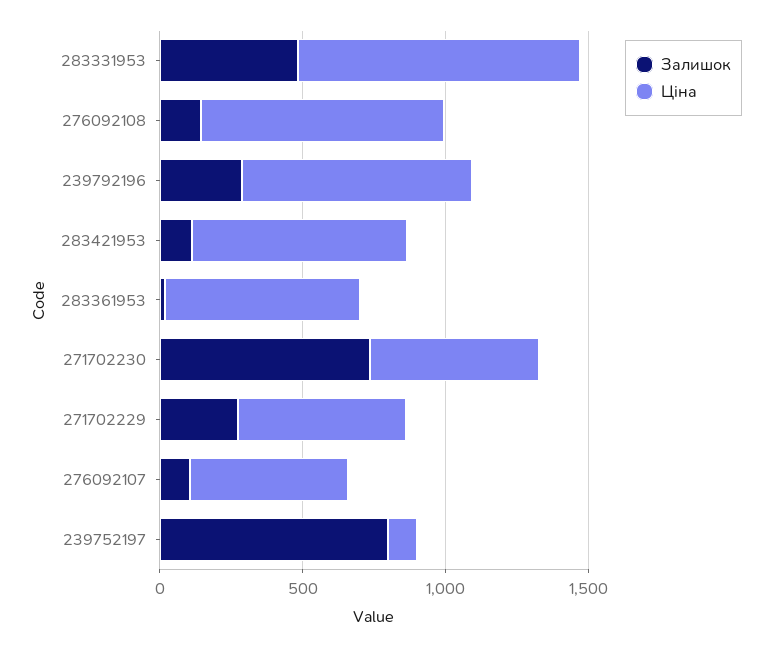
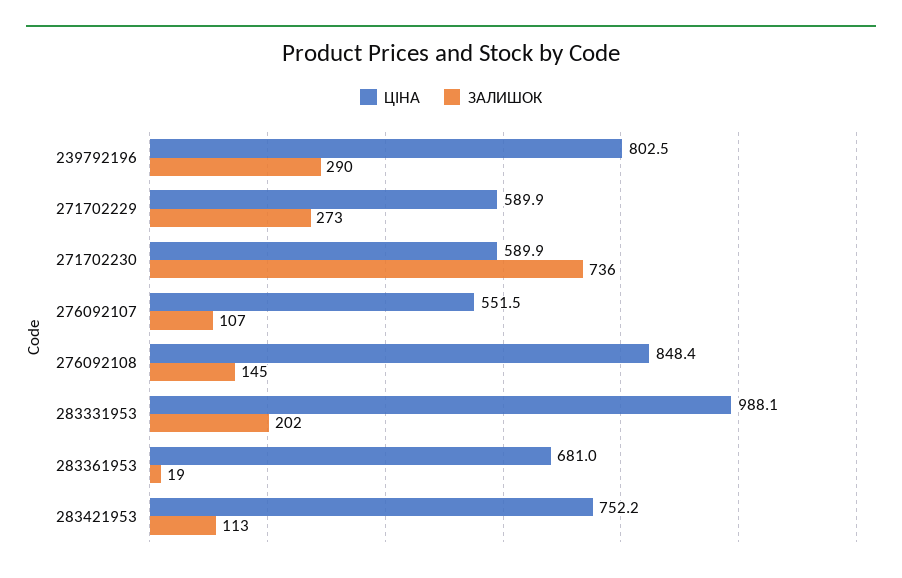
Залишок, 283331953: 500 -> 202
Залишок, 239752197: 800 -> none
Ціна, 239752197: 100 -> none

